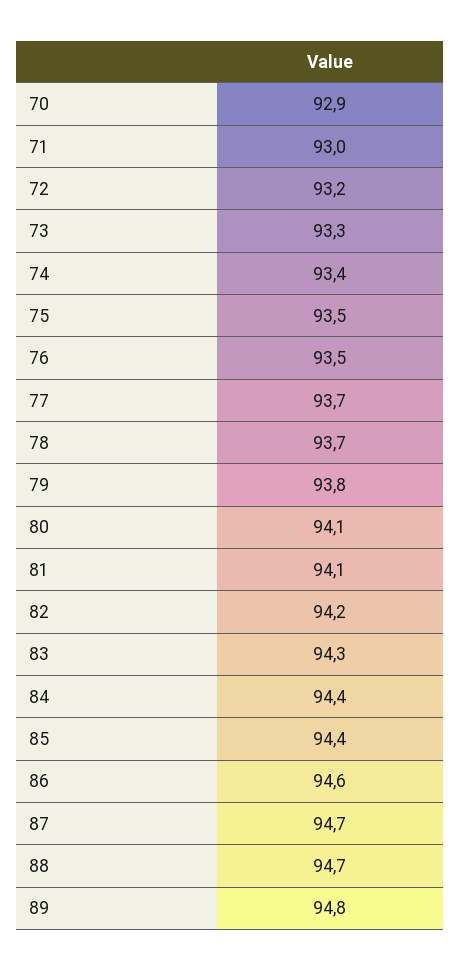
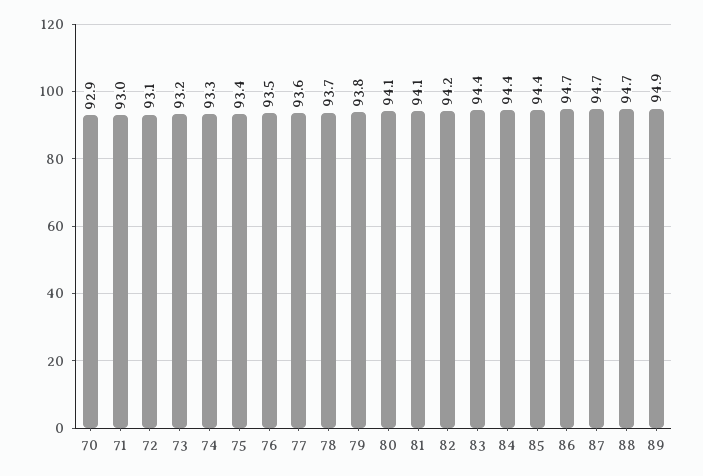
72: 93.2 -> 93.1
73: 93.3 -> 93.2
74: 93.4 -> 93.3
75: 93.5 -> 93.4
77: 93.7 -> 93.6
83: 94.3 -> 94.4
86: 94.6 -> 94.7
89: 94.8 -> 94.9

